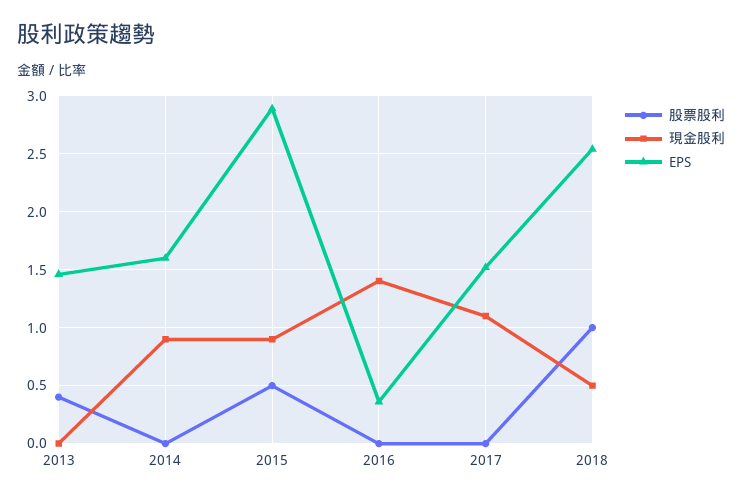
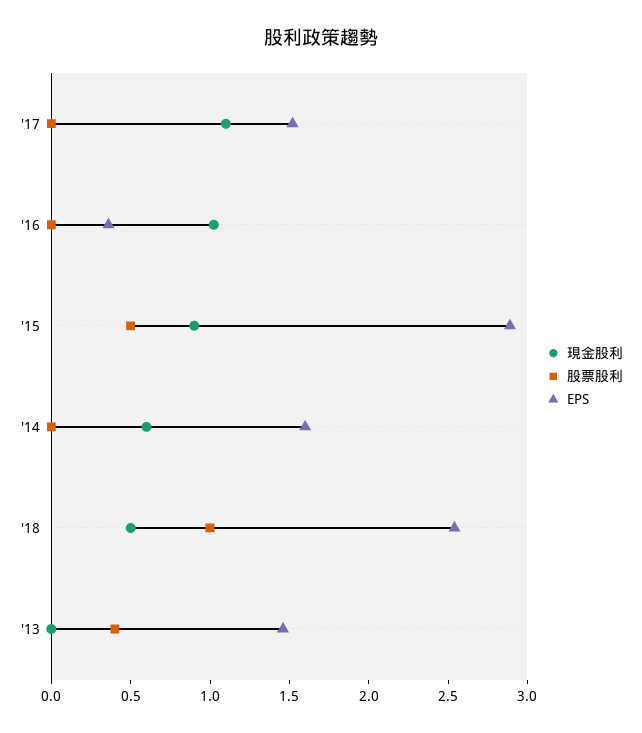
現金股利, 2014: 0.9 -> 0.6
現金股利, 2016: 1.4 -> 1

